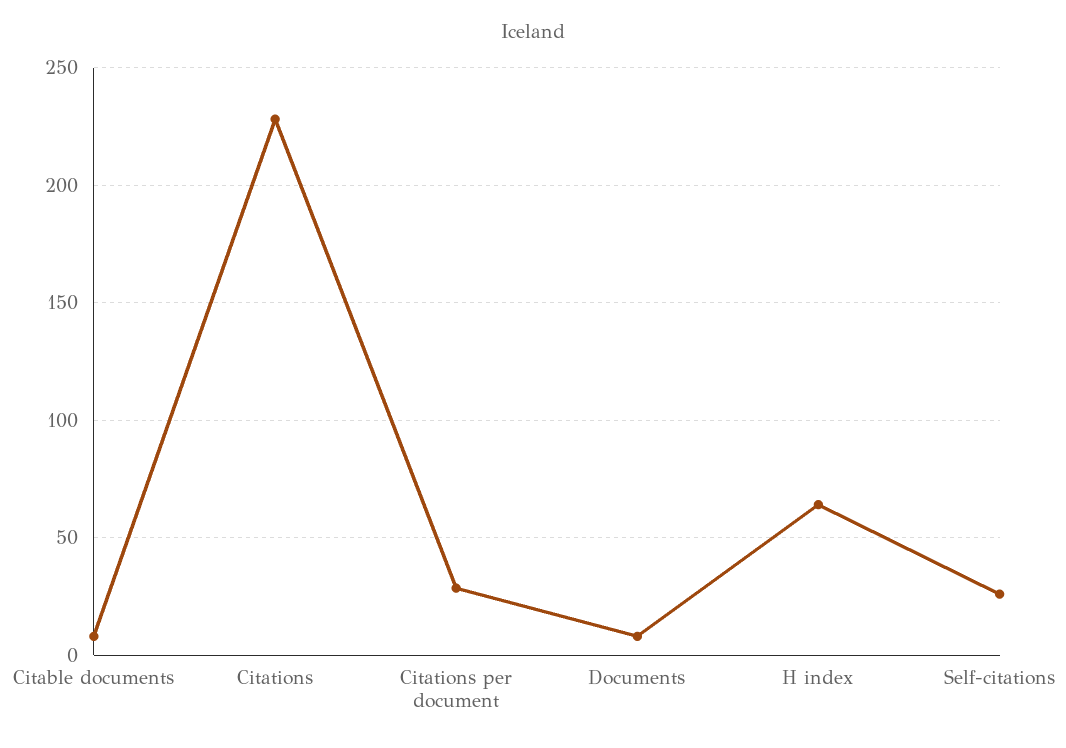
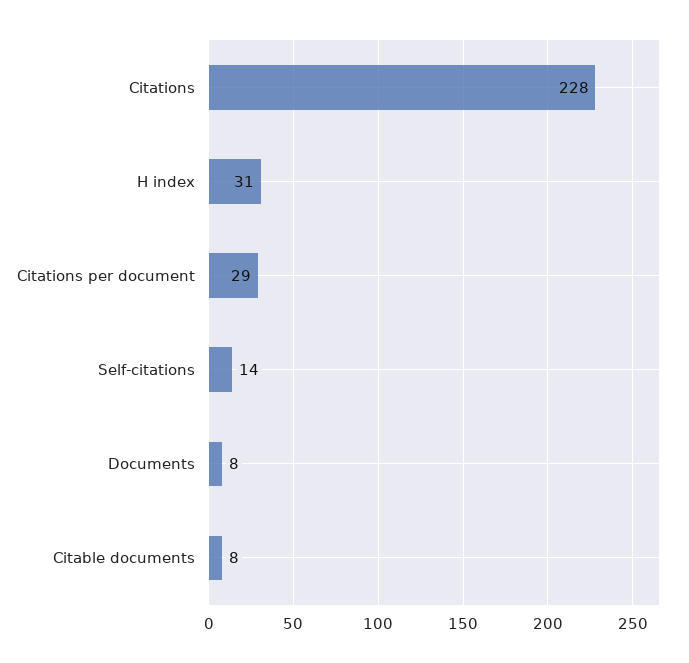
H index: 65 -> 31
Self-citations: 25 -> 14

